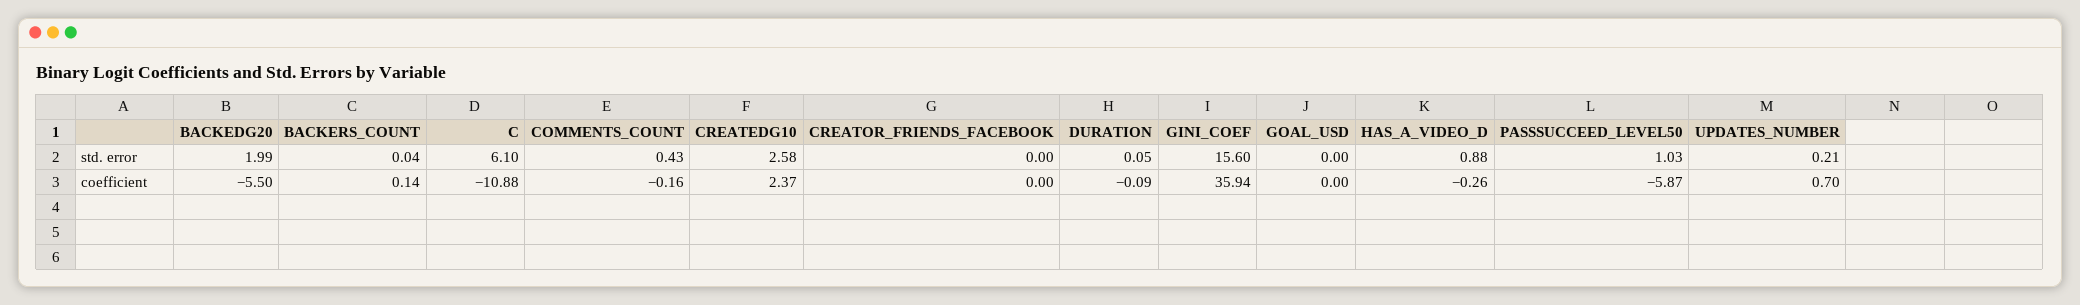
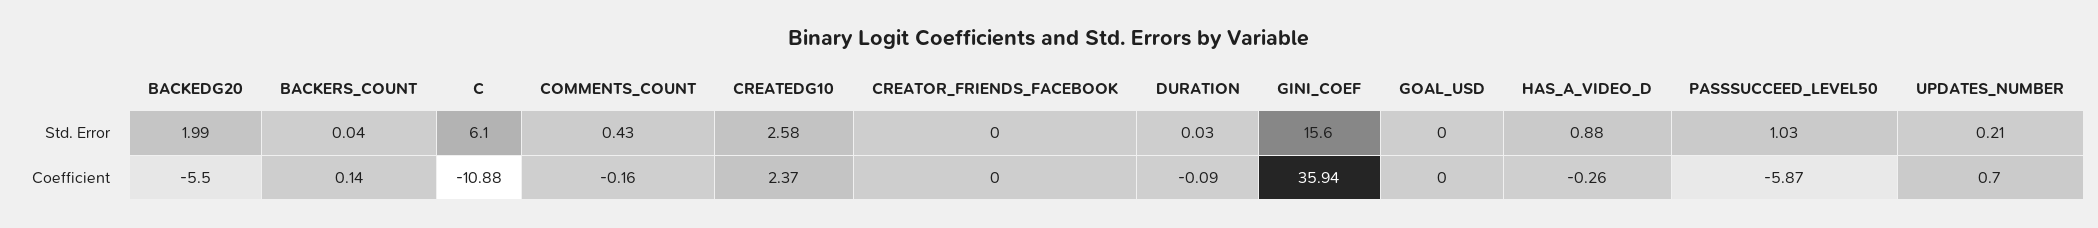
DURATION, std. error: 0.05 -> 0.03

